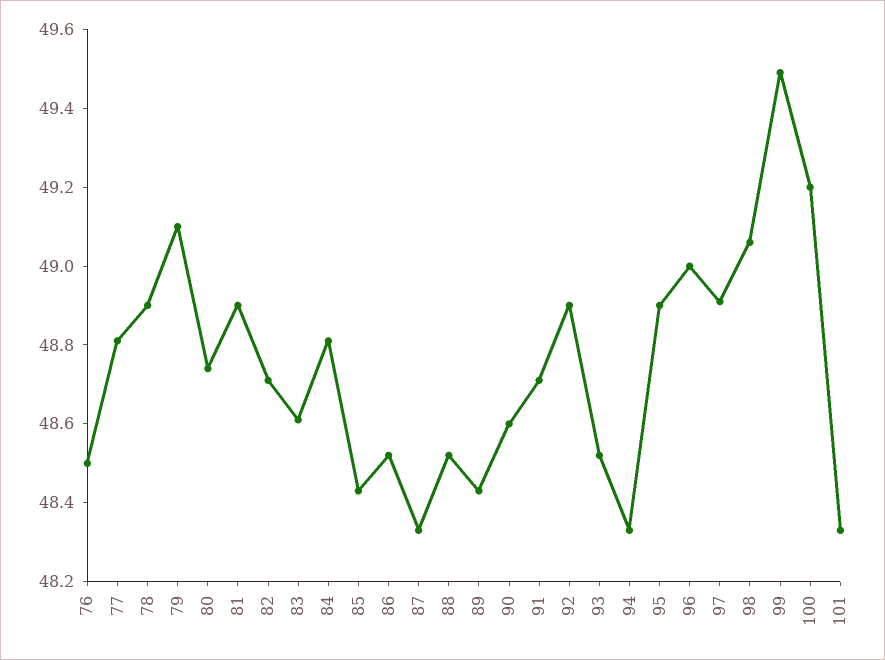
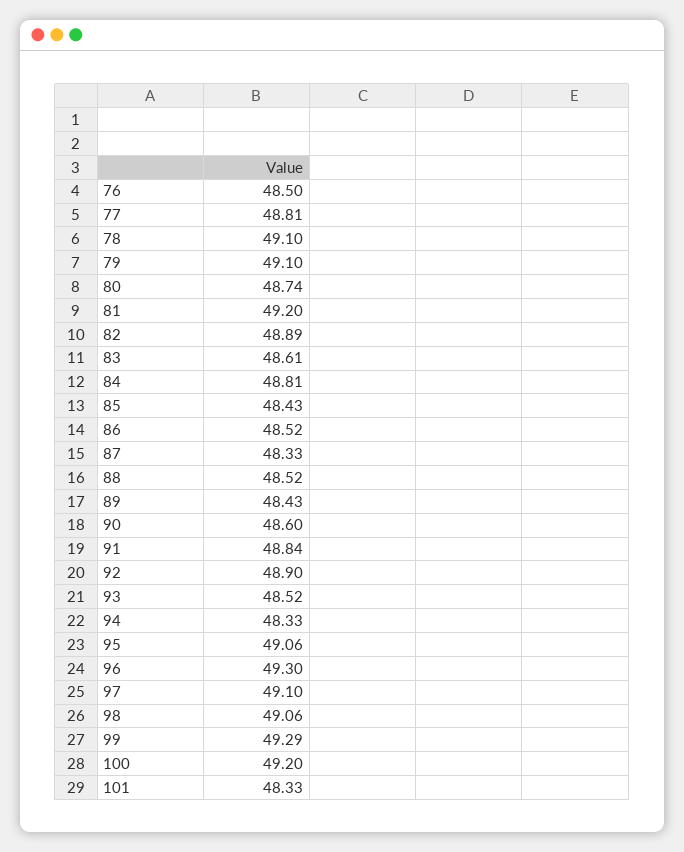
78: 48.9 -> 49.1
81: 48.9 -> 49.2
82: 48.7 -> 48.89
91: 48.7 -> 48.84
95: 48.9 -> 49.06
96: 49 -> 49.3
97: 48.9 -> 49.1
99: 49.5 -> 49.29

